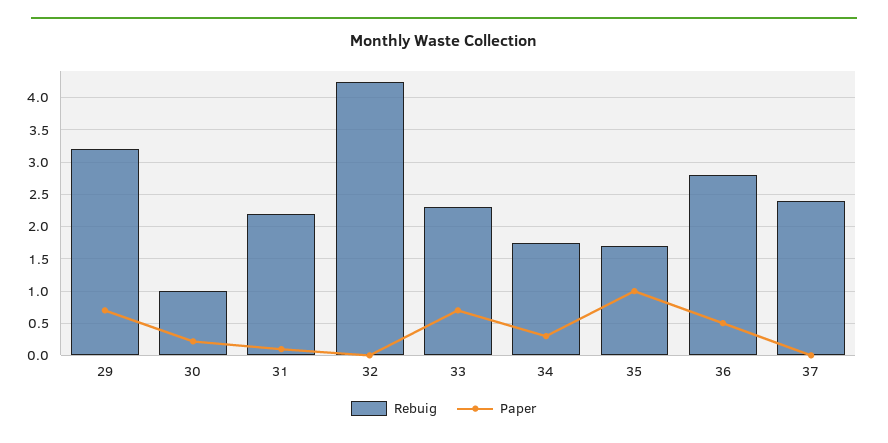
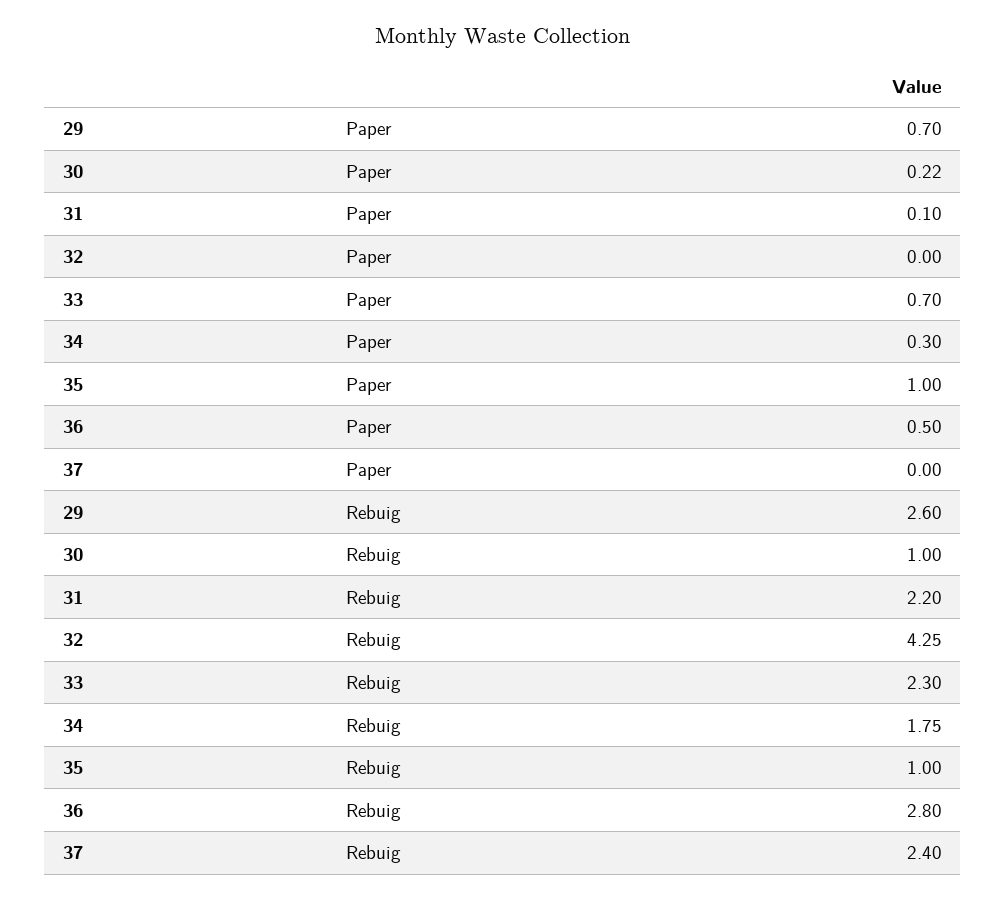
Rebuig, 29: 3.2 -> 2.6
Rebuig, 35: 1.7 -> 1

